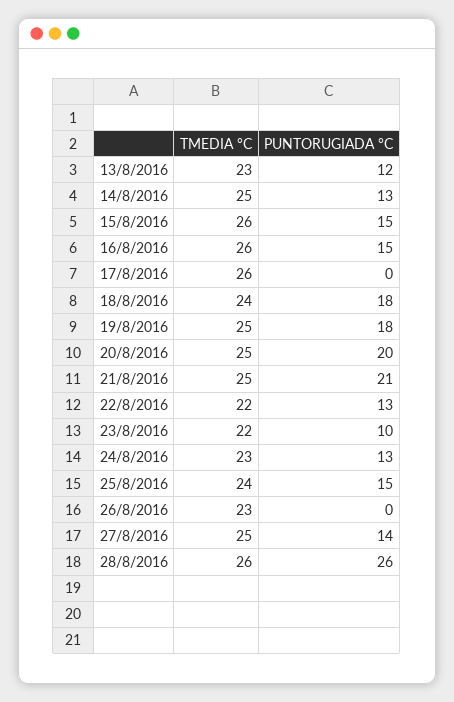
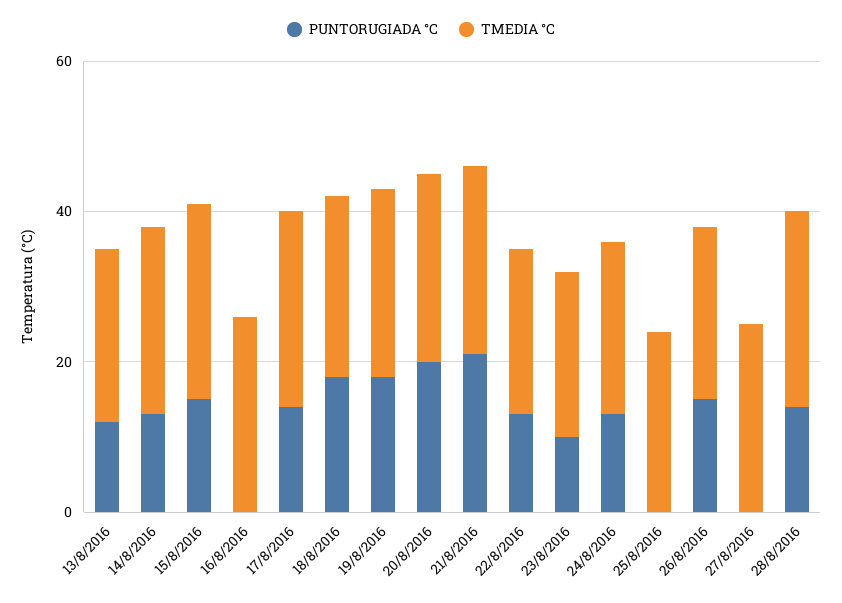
PUNTORUGIADA °C, 16/8/2016: 15 -> 0
PUNTORUGIADA °C, 17/8/2016: 0 -> 15
PUNTORUGIADA °C, 25/8/2016: 15 -> 0
PUNTORUGIADA °C, 26/8/2016: 0 -> 15
PUNTORUGIADA °C, 27/8/2016: 14 -> 0
PUNTORUGIADA °C, 28/8/2016: 26 -> 15

